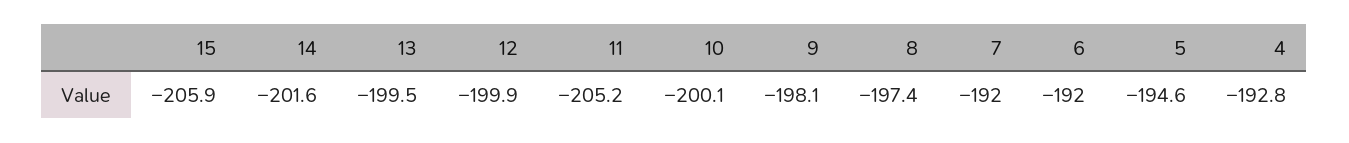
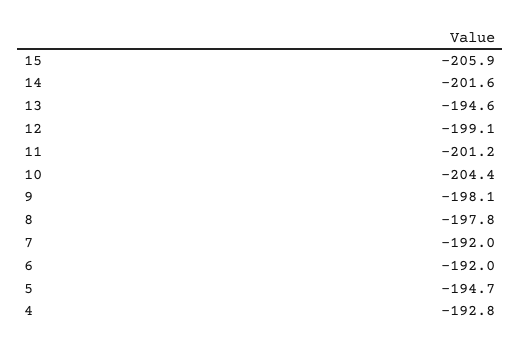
13: -199.5 -> -194.6
12: -199.9 -> -199.1
11: -205.2 -> -201.2
10: -200.1 -> -204.4
8: -197.4 -> -197.8
5: -194.6 -> -194.7

